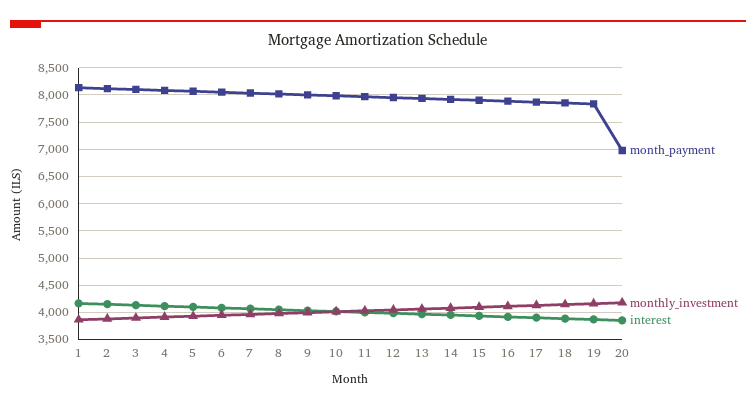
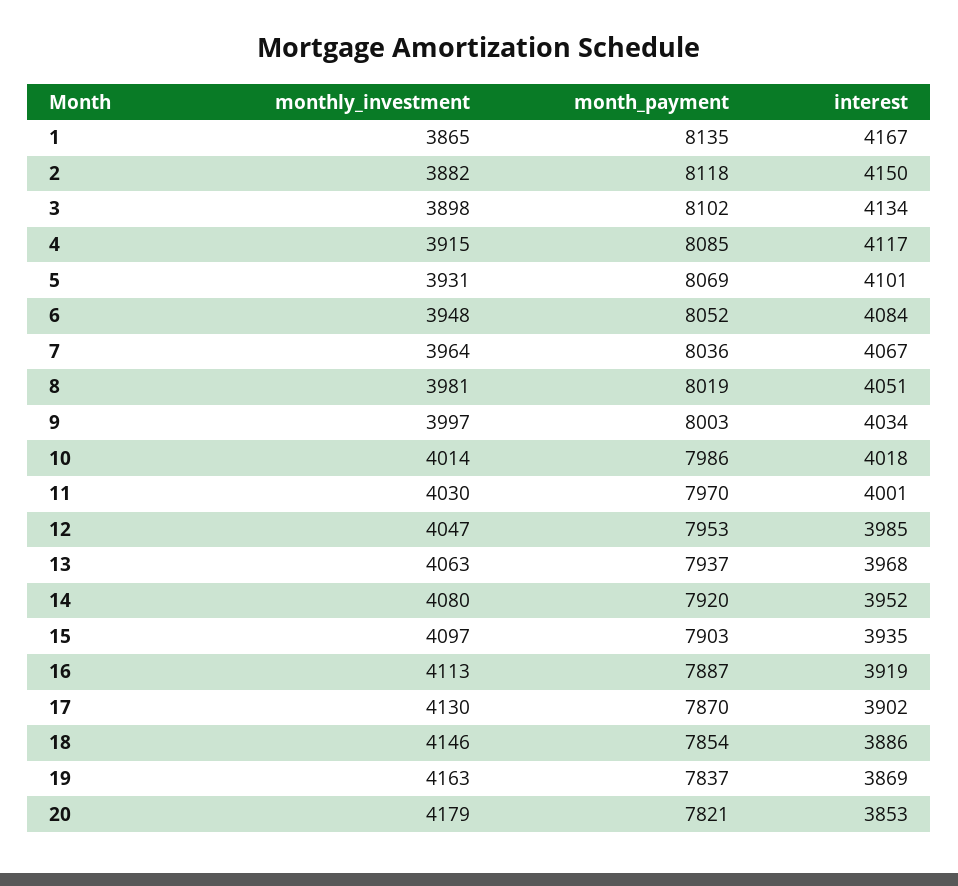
month_payment, 20: 7000 -> 7821

